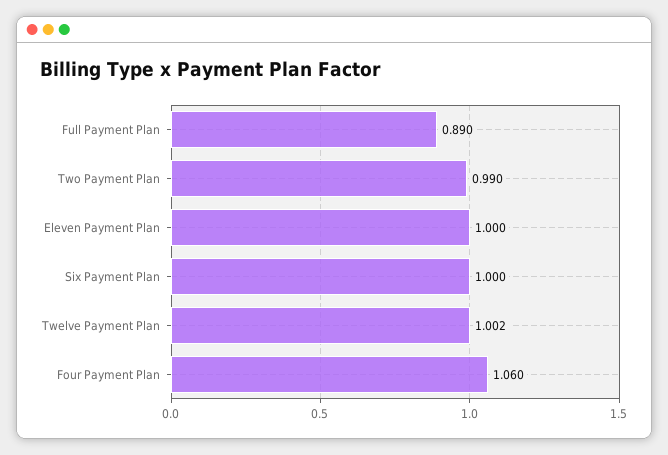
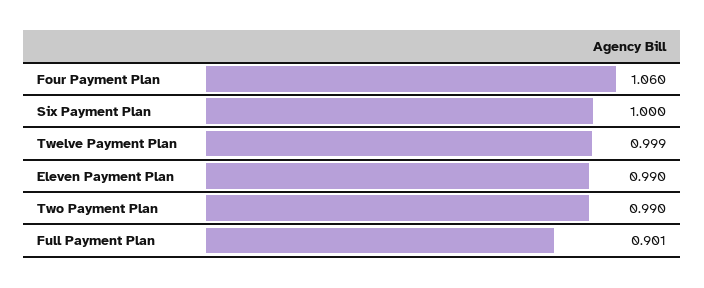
Full Payment Plan: 0.89 -> 0.901
Eleven Payment Plan: 1 -> 0.99
Twelve Payment Plan: 1.002 -> 0.999

